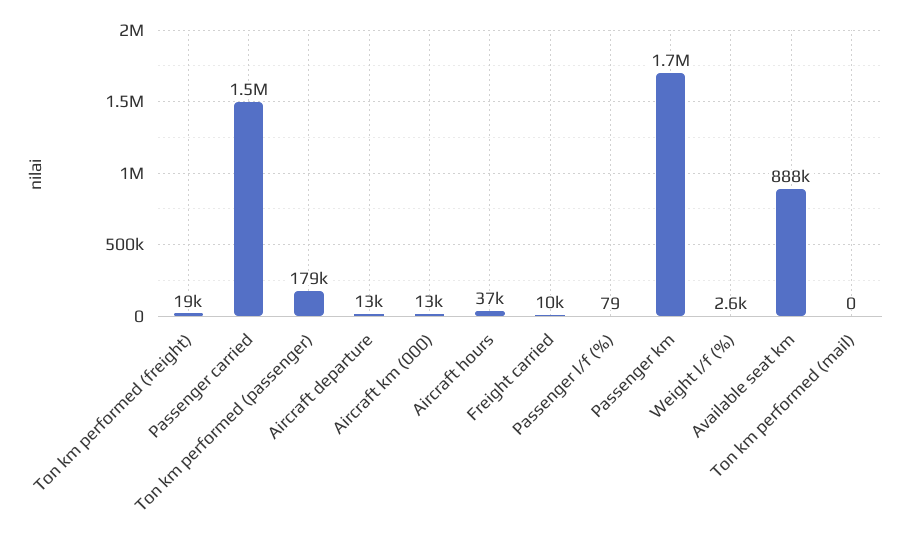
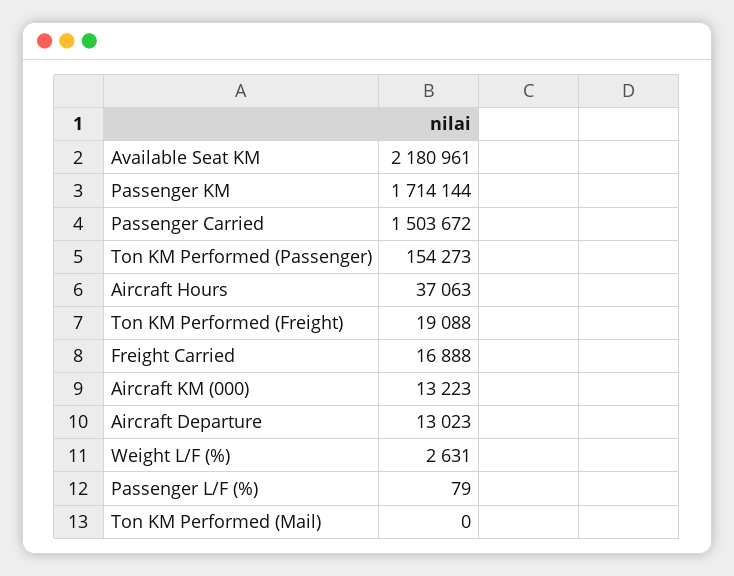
Ton km performed (passenger): 179000 -> 154273
Freight carried: 10000 -> 16888
Available seat km: 888000 -> 2180961

